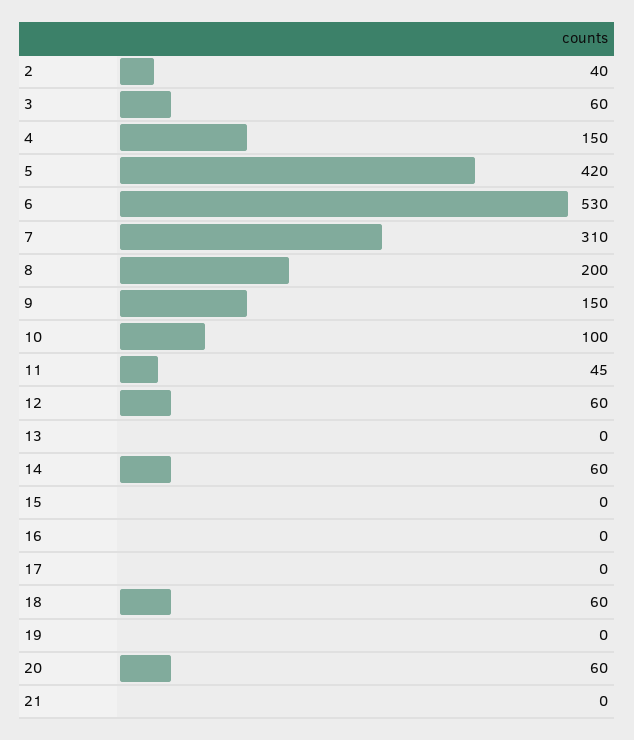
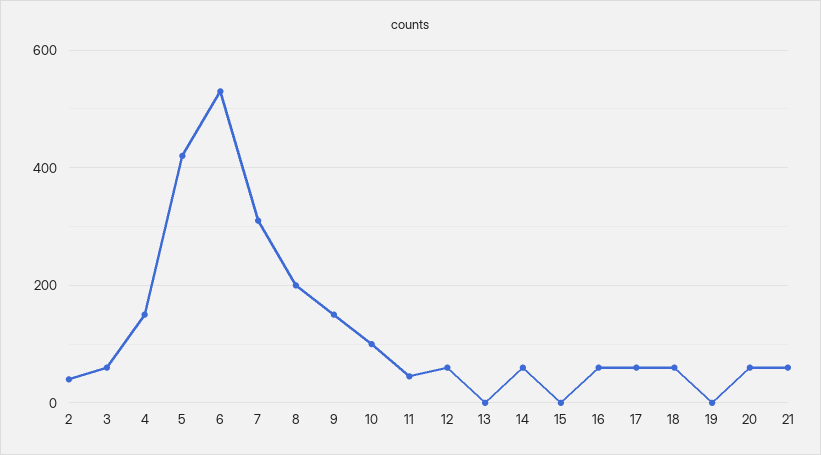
16: 0 -> 60
17: 0 -> 60
21: 0 -> 60

